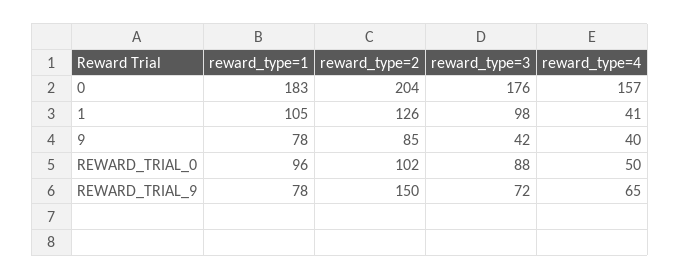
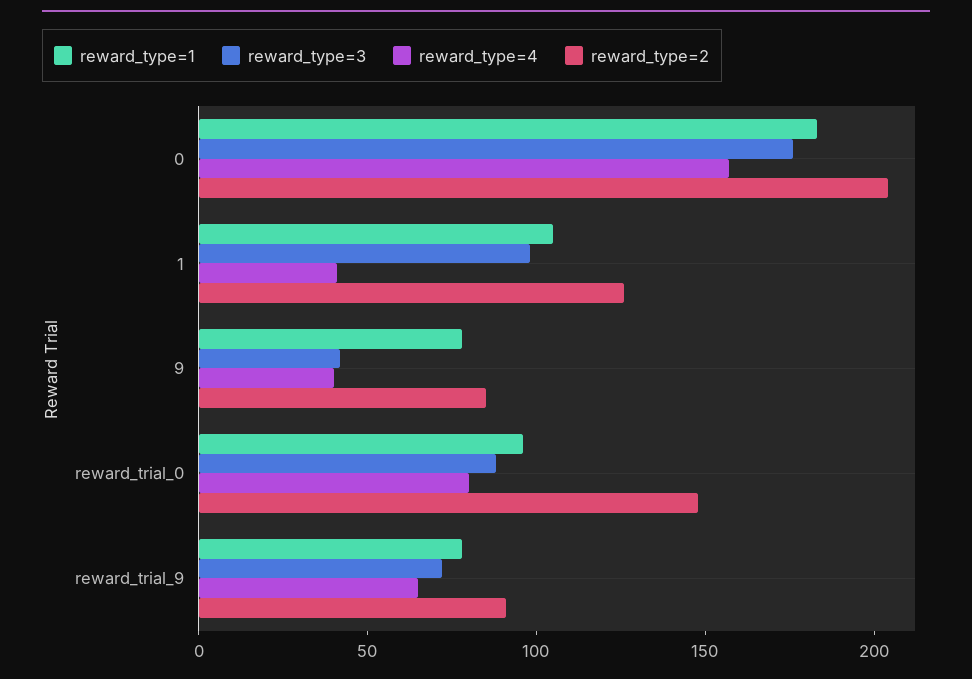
reward_type=2, REWARD_TRIAL_0: 102 -> 150
reward_type=4, REWARD_TRIAL_0: 50 -> 80
reward_type=2, REWARD_TRIAL_9: 150 -> 90

